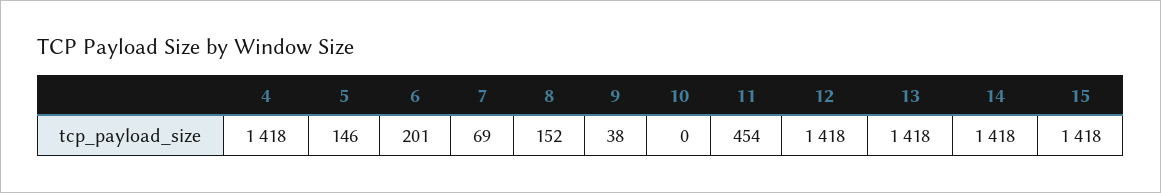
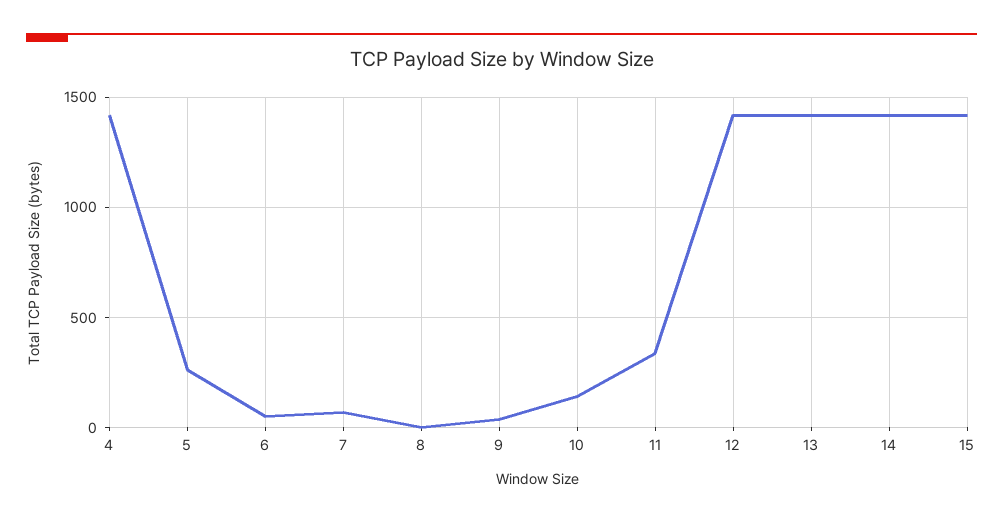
5: 146 -> 250
6: 201 -> 50
8: 152 -> 0
10: 0 -> 150
11: 454 -> 350

